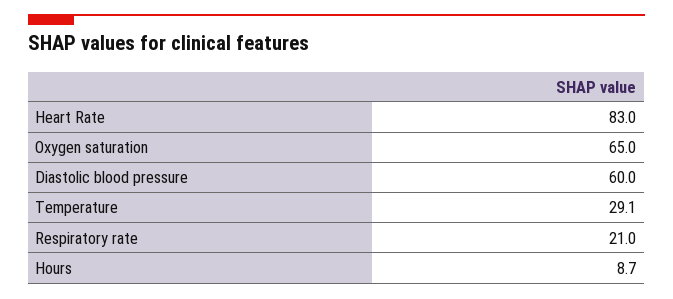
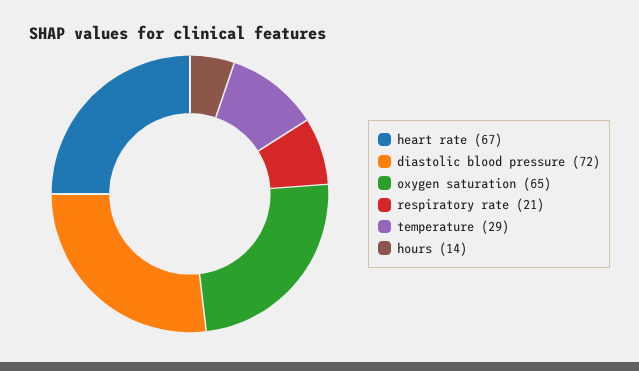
Heart Rate: 83 -> 67
Diastolic blood pressure: 60 -> 72
Hours: 8.7 -> 14

